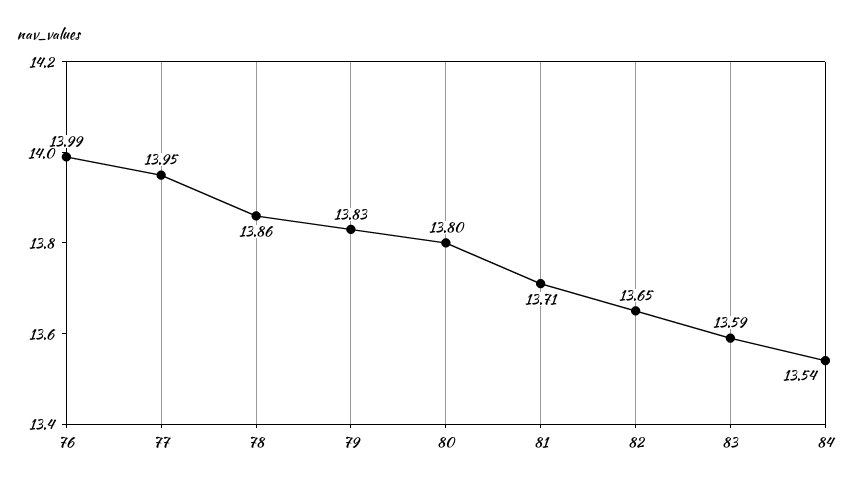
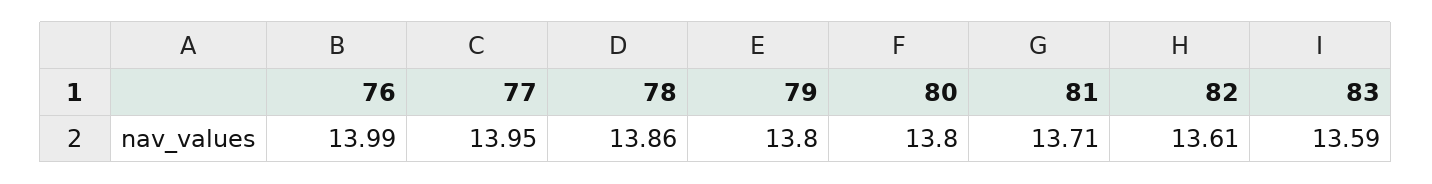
79: 13.83 -> 13.8
82: 13.65 -> 13.61
84: 13.54 -> none

